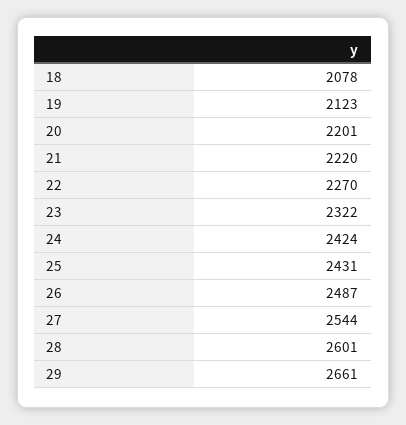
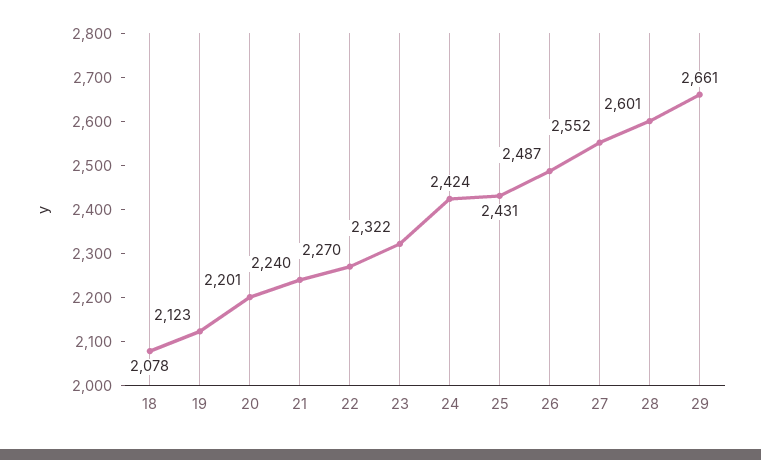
21: 2220 -> 2240
27: 2544 -> 2552

